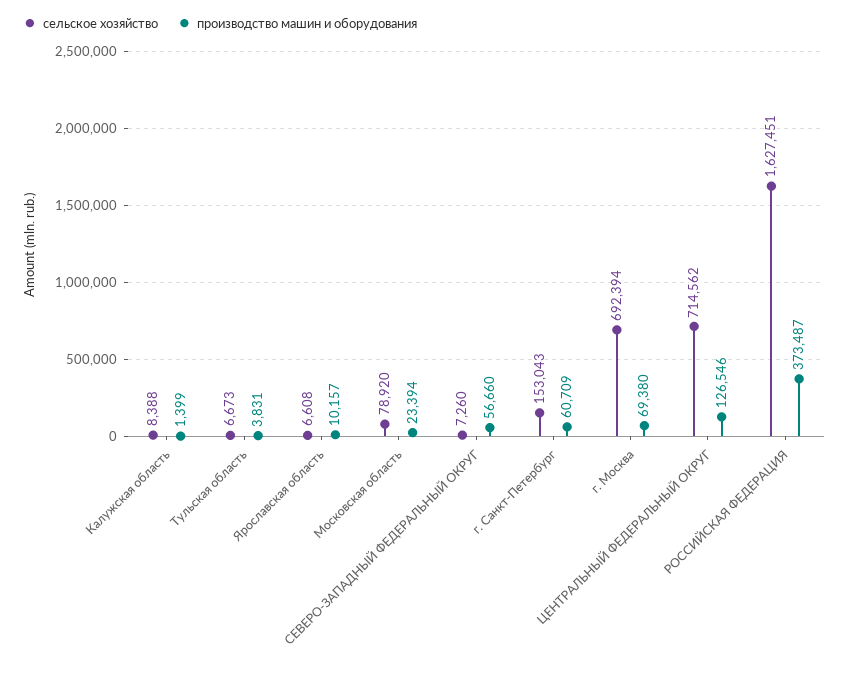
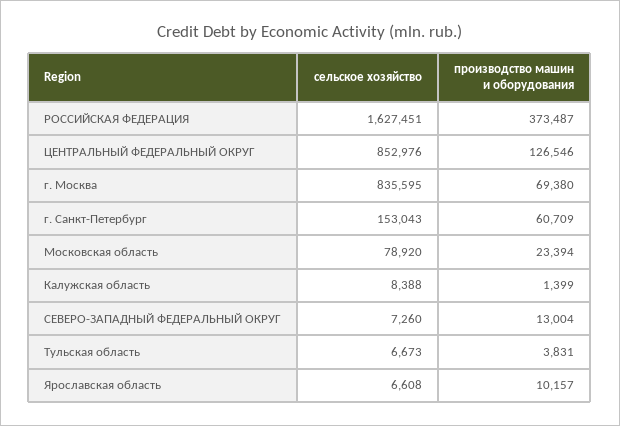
производство машин и оборудования, СЕВЕРО-ЗАПАДНЫЙ ФЕДЕРАЛЬНЫЙ ОКРУГ: 56660 -> 13004
сельское хозяйство, г. Москва: 692394 -> 835595
сельское хозяйство, ЦЕНТРАЛЬНЫЙ ФЕДЕРАЛЬНЫЙ ОКРУГ: 714562 -> 852976

